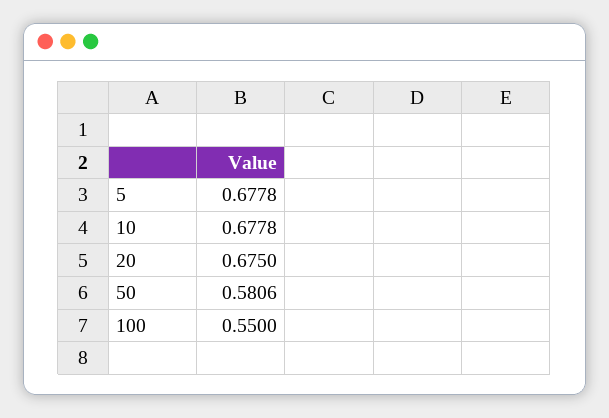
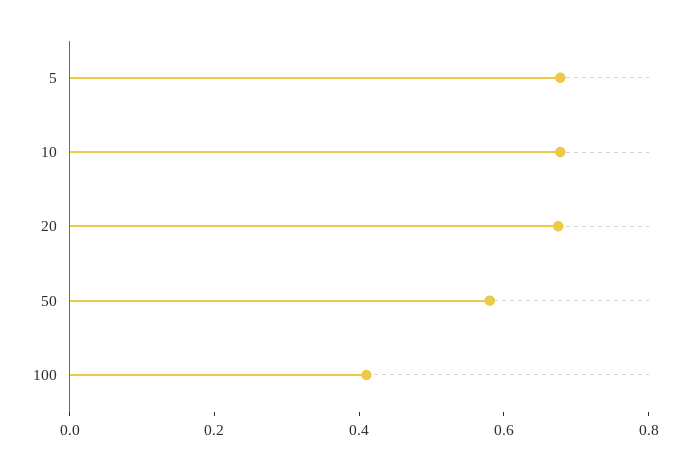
100: 0.55 -> 0.4

